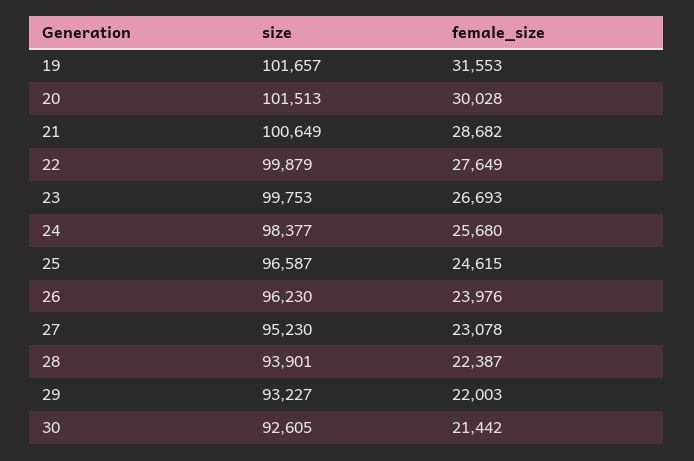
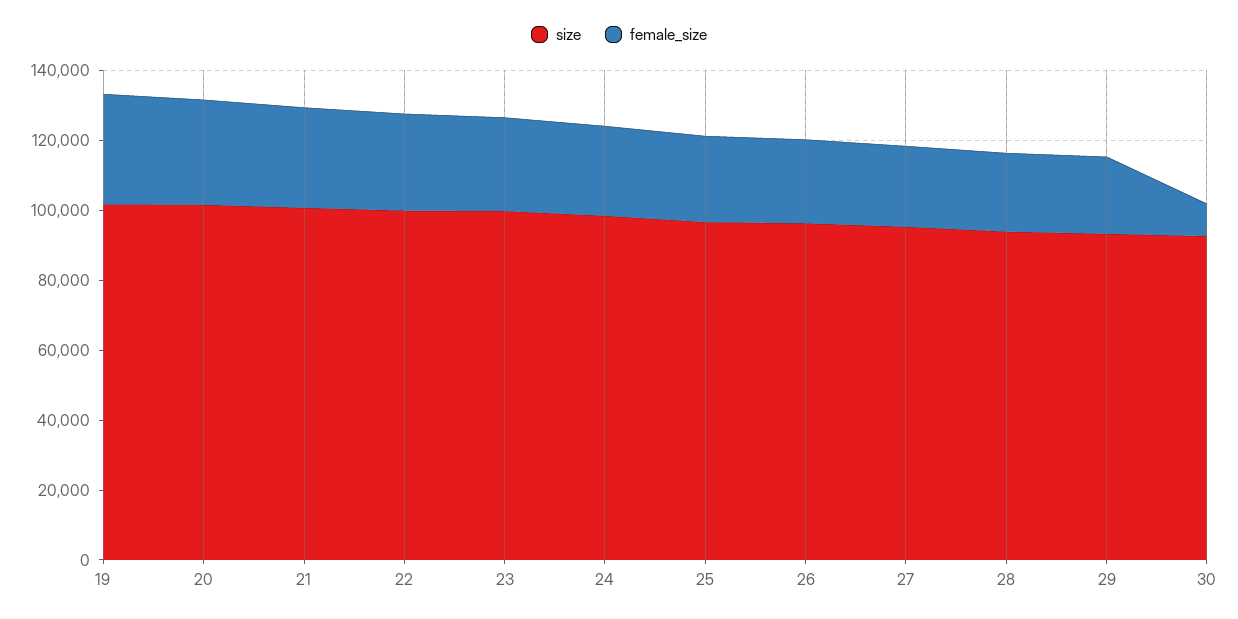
female_size, 30: 21442 -> 10000

